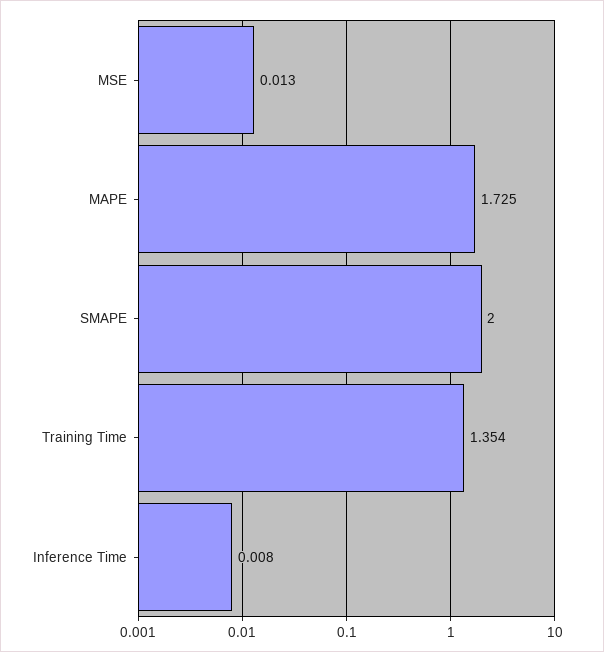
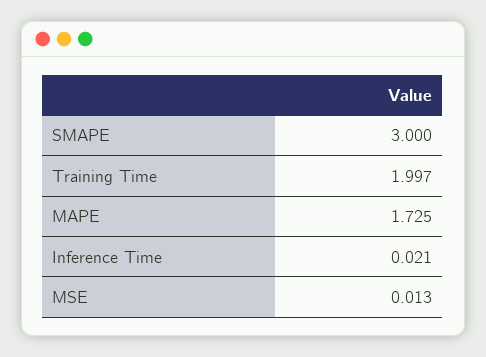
SMAPE: 2 -> 3
Training Time: 1.354 -> 1.997
Inference Time: 0.008 -> 0.021

